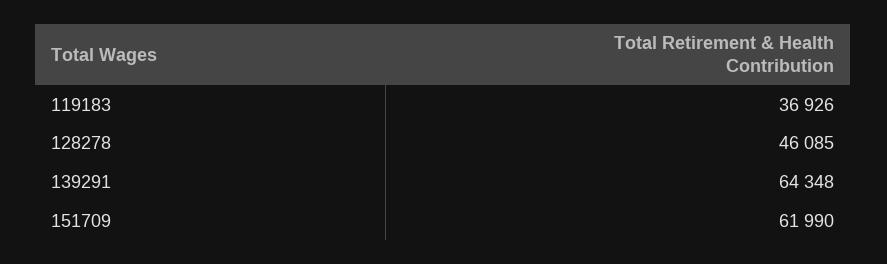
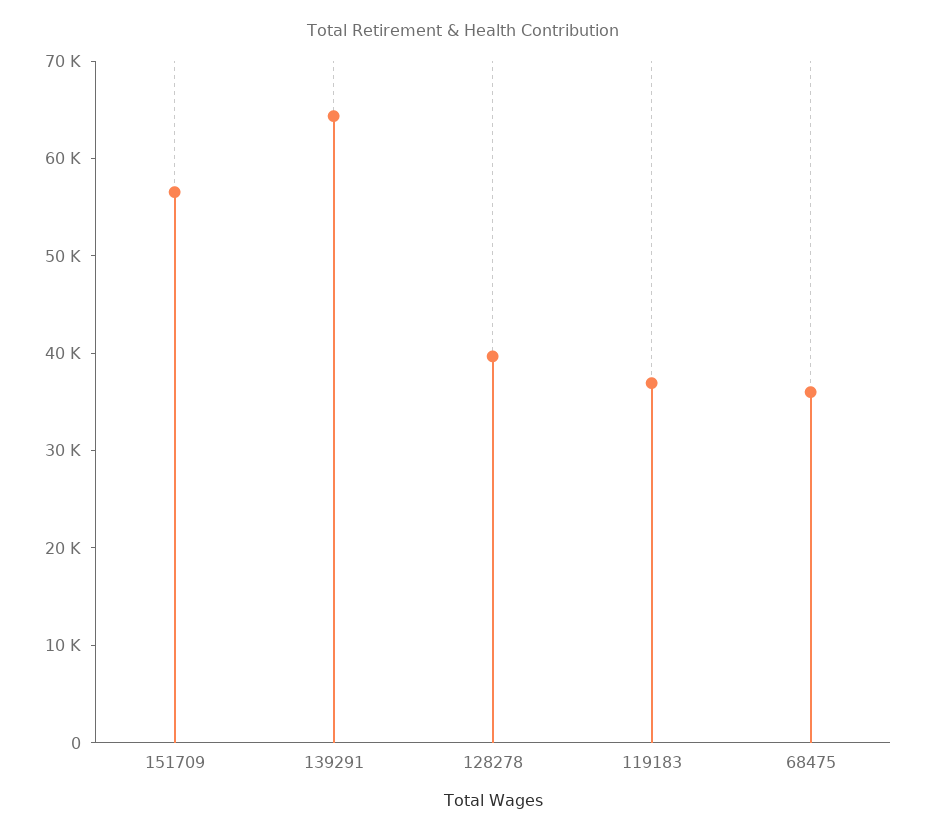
128278: 46085 -> 40000
151709: 61990 -> 56000
68475: none -> 36000

